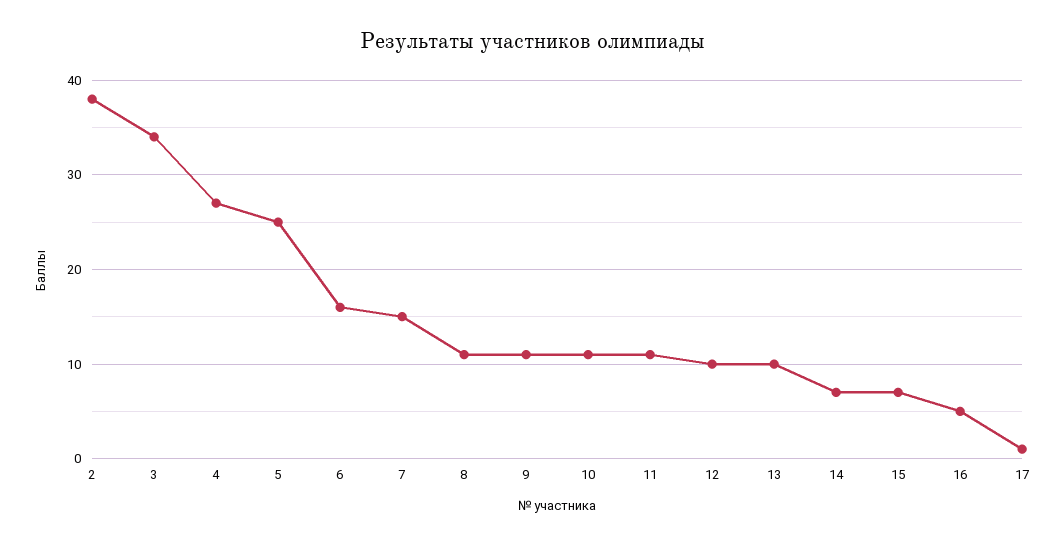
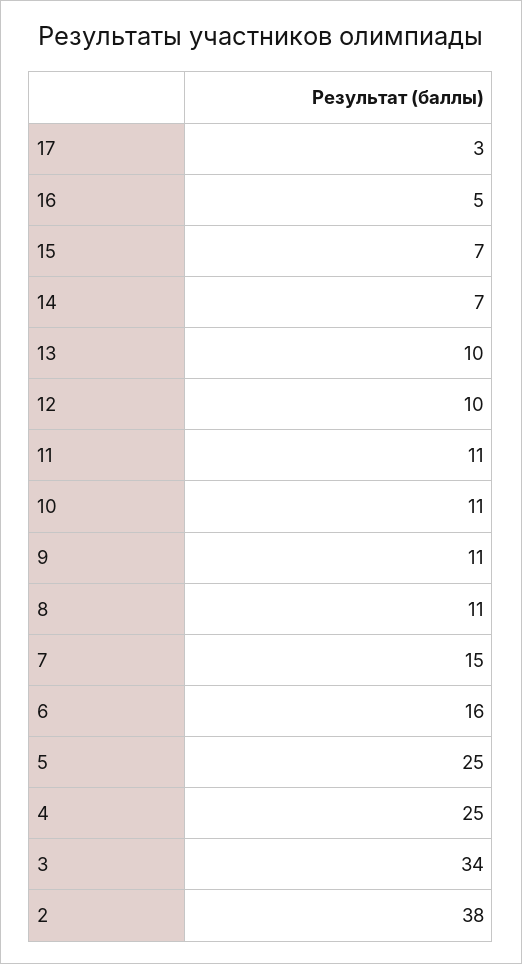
4: 27 -> 25
17: 1 -> 3

